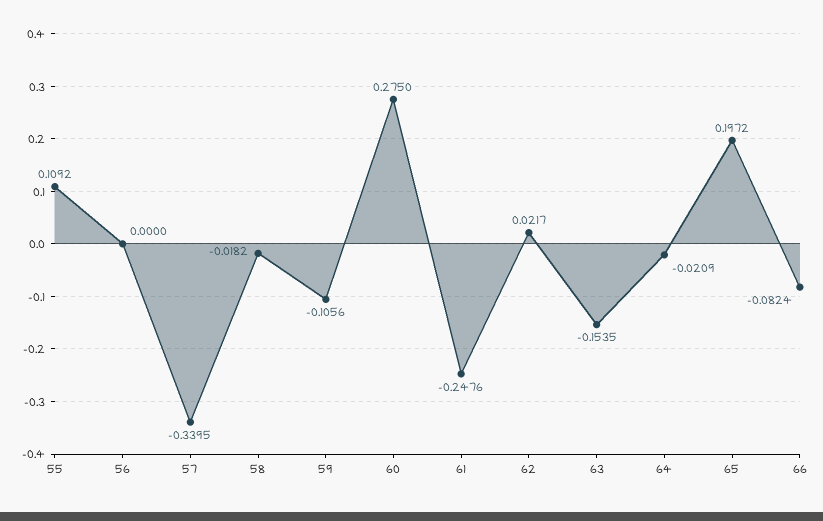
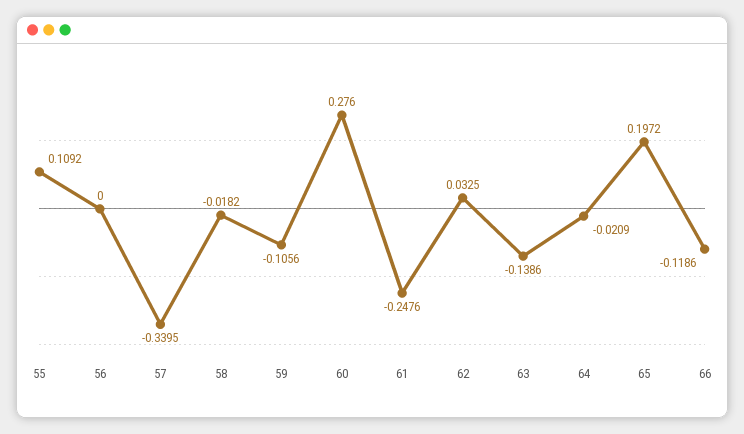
60: 0.275 -> 0.276
62: 0.0217 -> 0.0325
63: -0.1535 -> -0.1386
66: -0.0824 -> -0.1186

